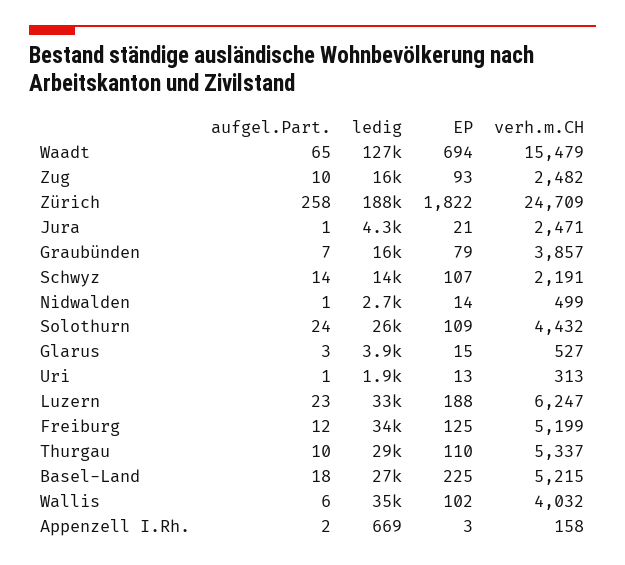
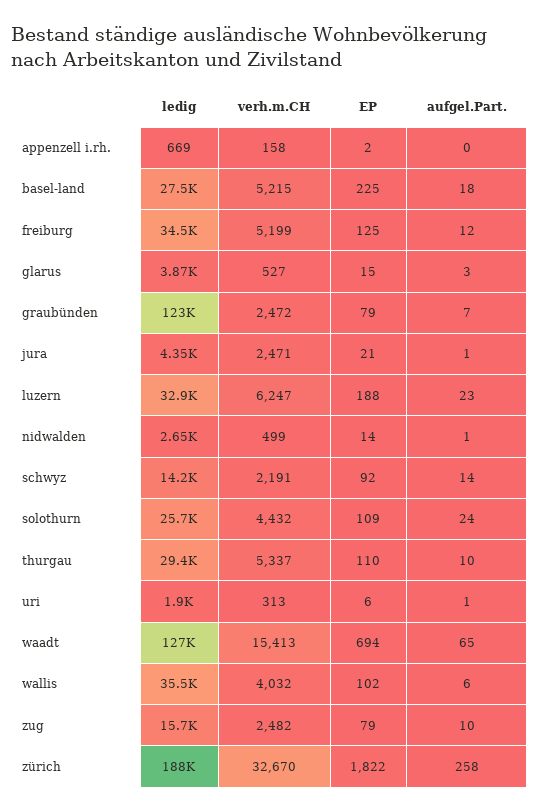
verh.m.CH, Waadt: 15479 -> 15413
EP, Zug: 93 -> 79
verh.m.CH, Zürich: 24709 -> 32670
ledig, Graubünden: 16000 -> 123000
verh.m.CH, Graubünden: 3857 -> 2472
EP, Schwyz: 107 -> 92
EP, Uri: 13 -> 6
aufgel.Part., Appenzell I.Rh.: 2 -> 0
EP, Appenzell I.Rh.: 3 -> 2

